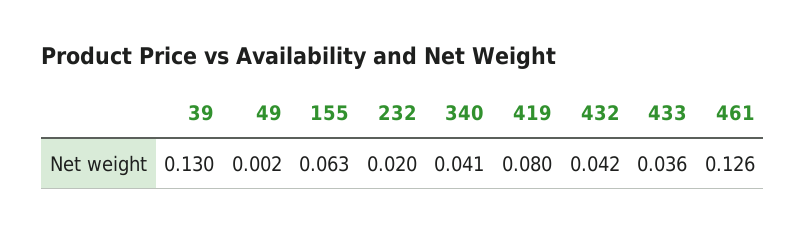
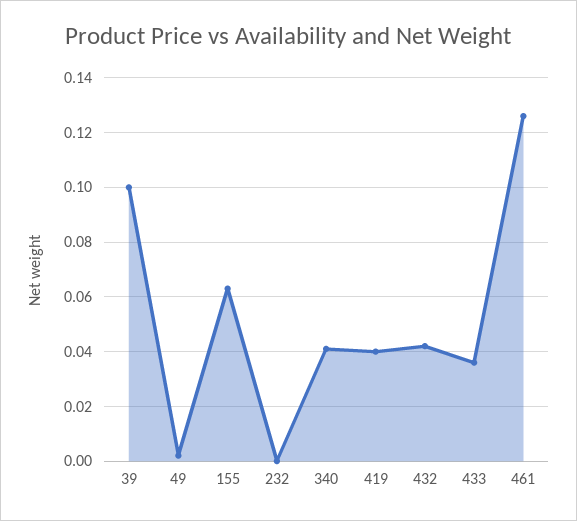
39: 0.13 -> 0.1
232: 0.02 -> 0
419: 0.08 -> 0.04

